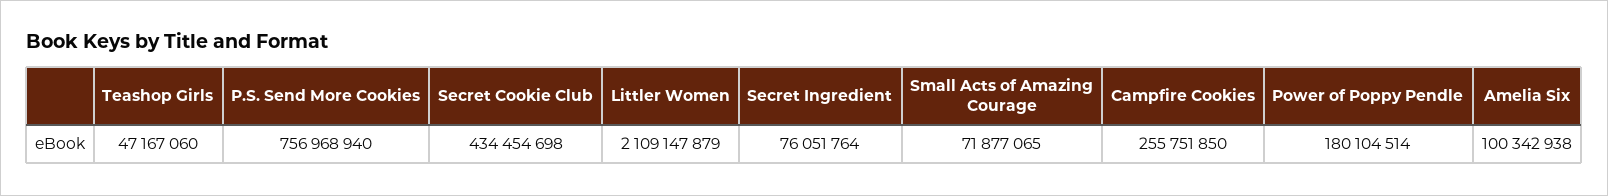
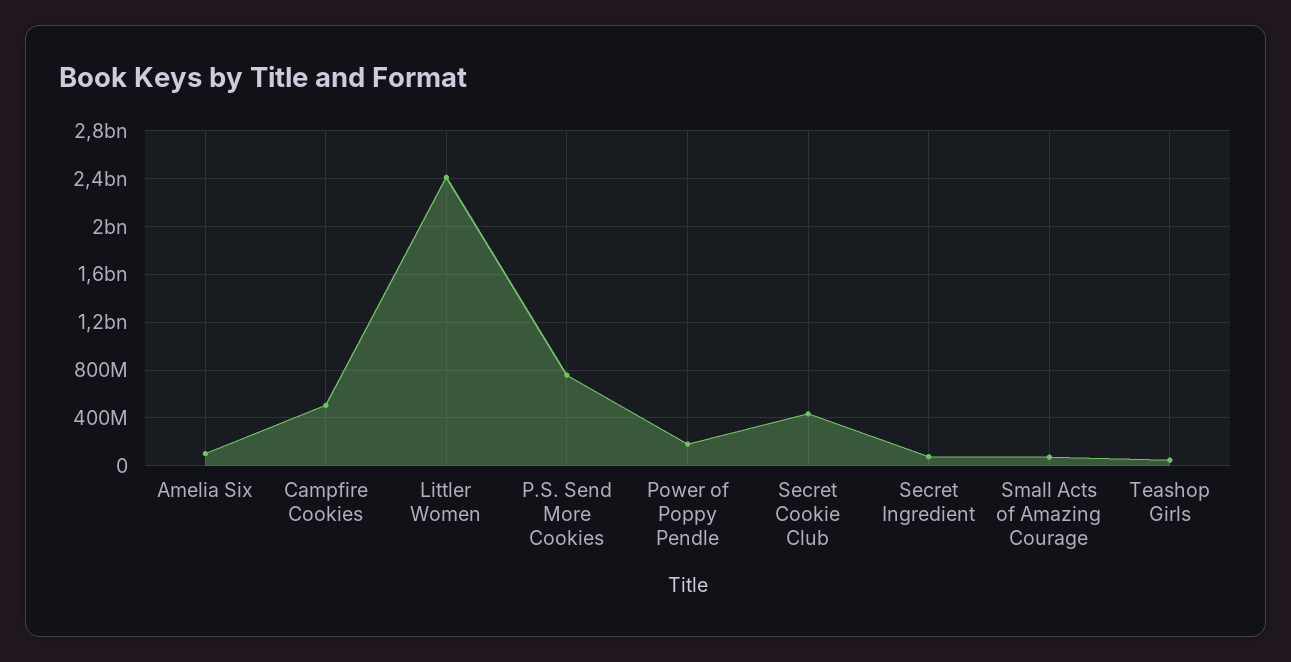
Littler Women: 2109147879 -> 2400000000
Campfire Cookies: 255751850 -> 500000000

